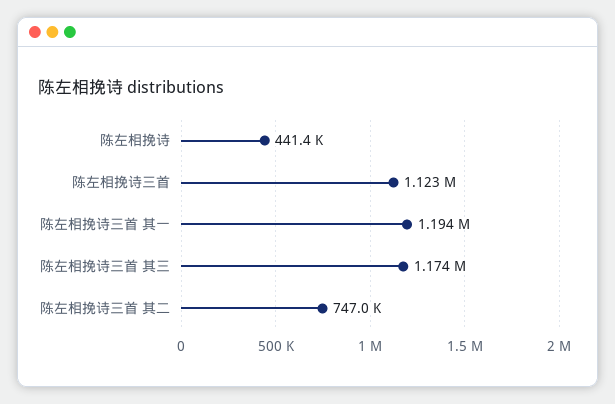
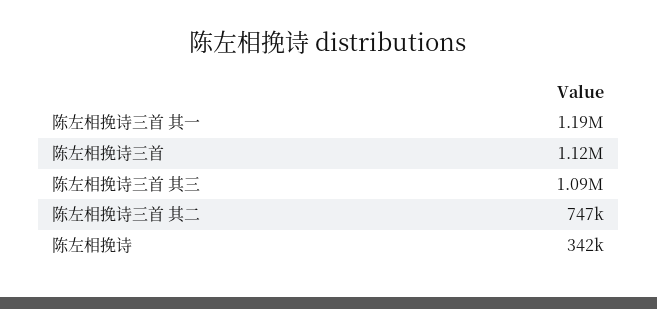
陈左相挽诗: 441400 -> 342000
陈左相挽诗三首 其三: 1174000 -> 1090000

